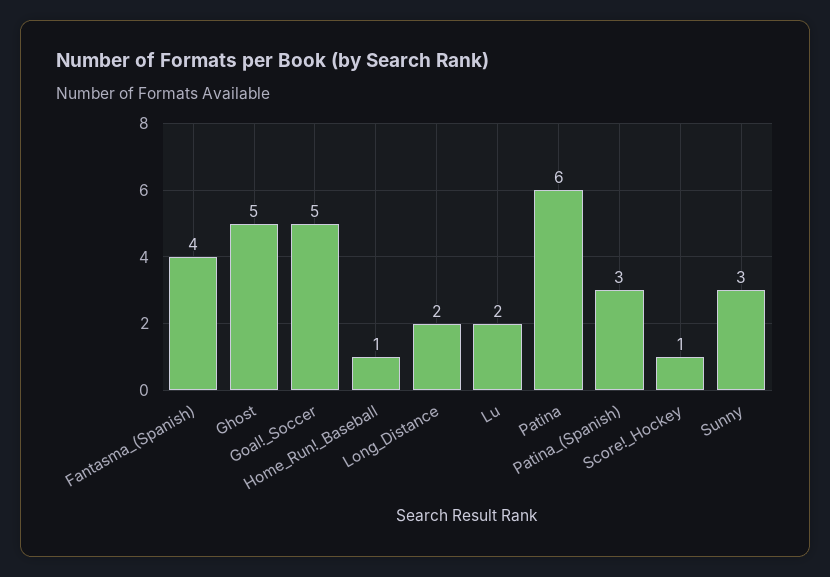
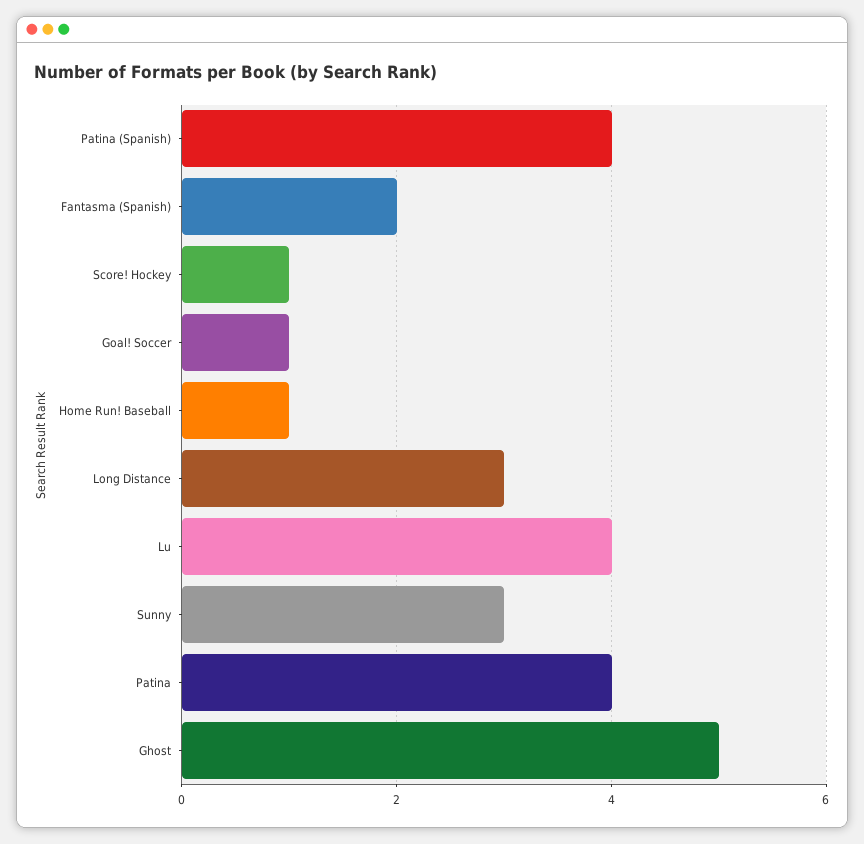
Fantasma_(Spanish): 4 -> 2
Goal!_Soccer: 5 -> 1
Long_Distance: 2 -> 3
Lu: 2 -> 4
Patina: 6 -> 4
Patina_(Spanish): 3 -> 4

